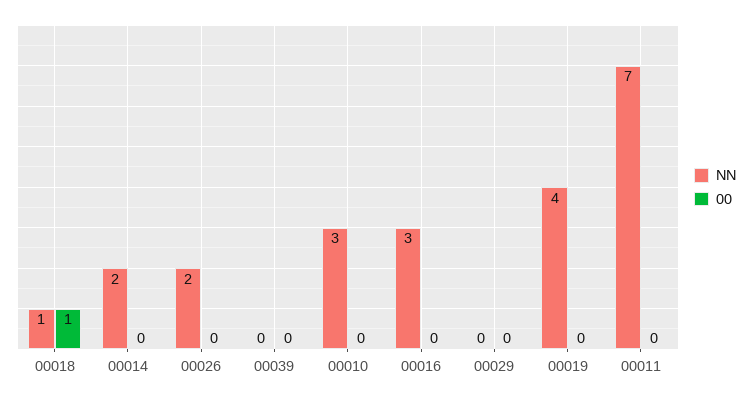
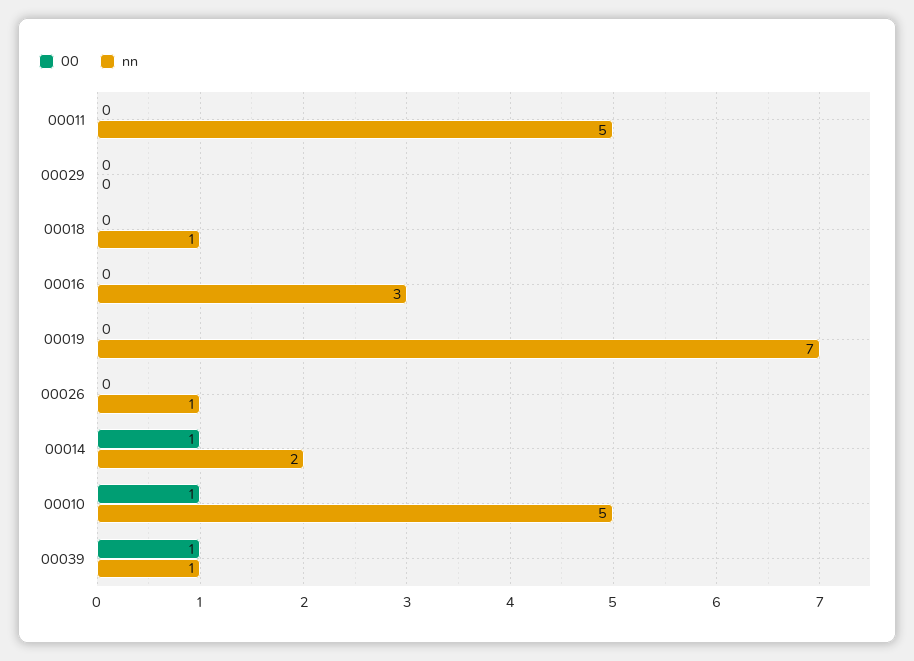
00, 00018: 1 -> 0
00, 00014: 0 -> 1
NN, 00026: 2 -> 1
NN, 00039: 0 -> 1
00, 00039: 0 -> 1
NN, 00010: 3 -> 5
00, 00010: 0 -> 1
NN, 00019: 4 -> 7
NN, 00011: 7 -> 5

